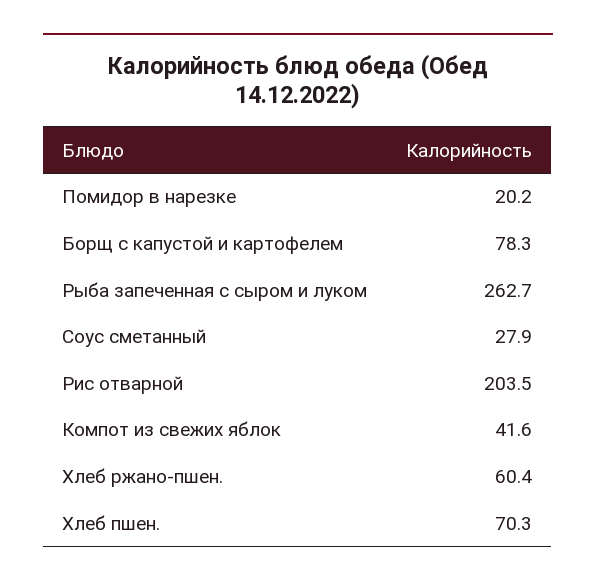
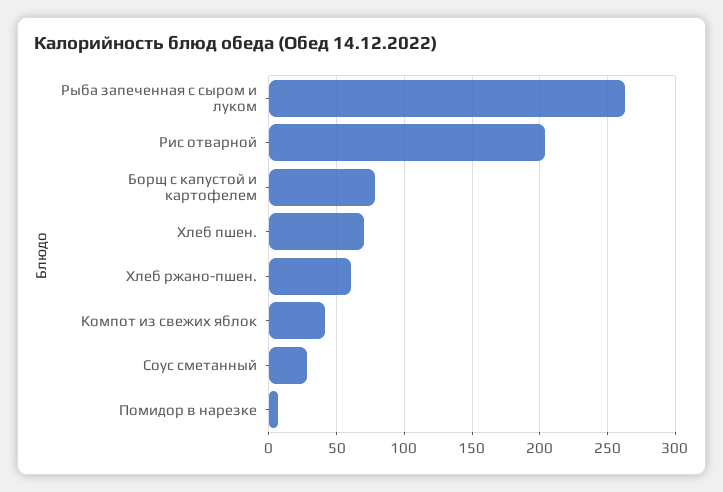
Помидор в нарезке: 20.2 -> 5

